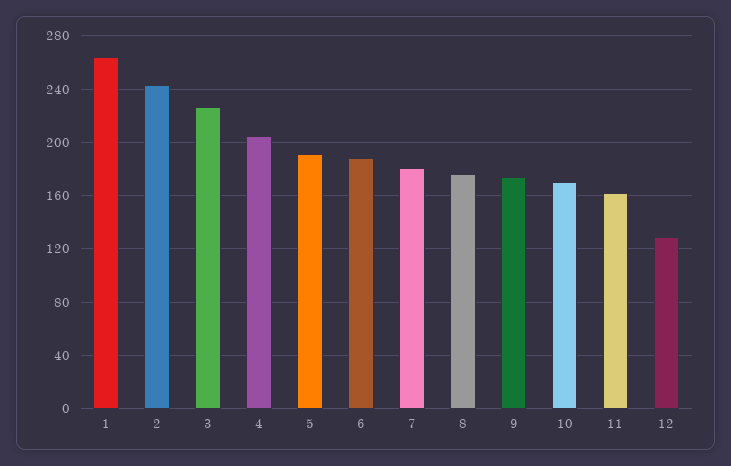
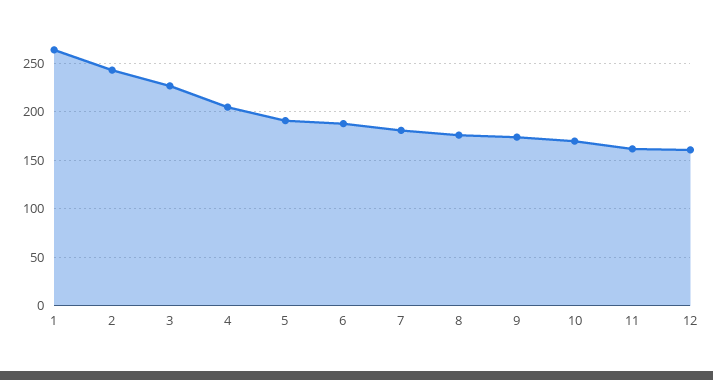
12: 130 -> 160

